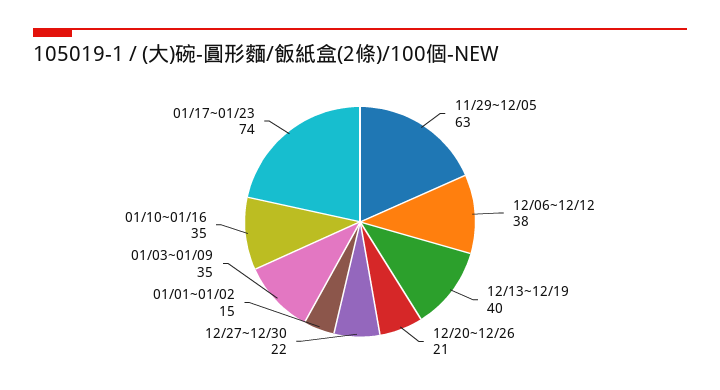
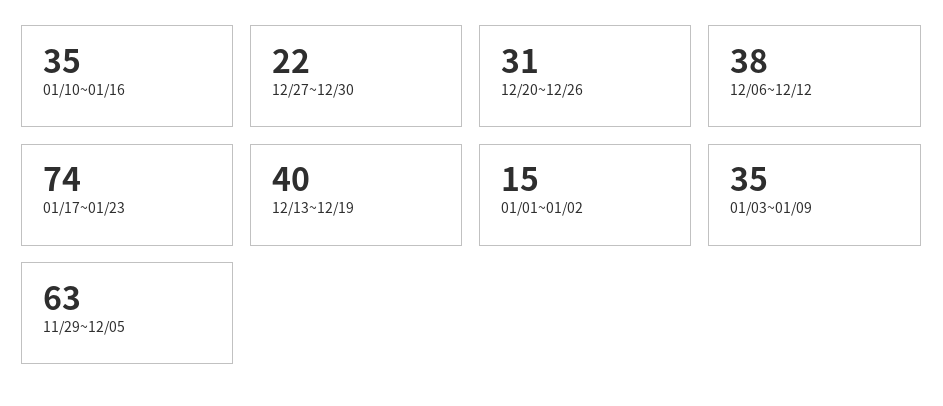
12/20~12/26: 21 -> 31

